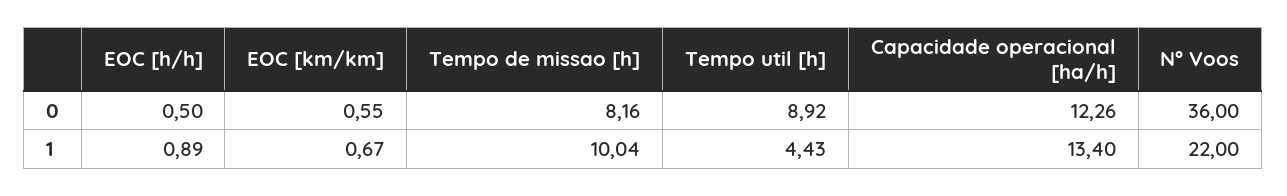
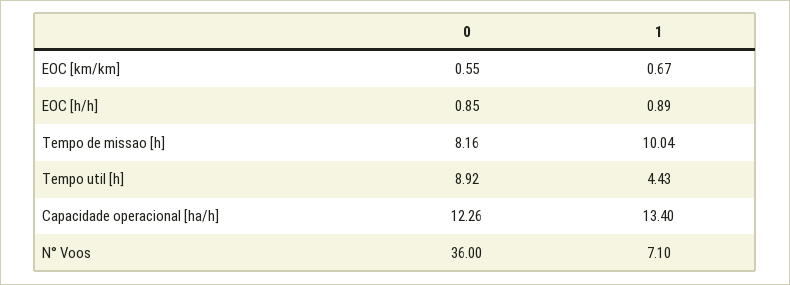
EOC [h/h], 0: 0.5 -> 0.85
N° Voos, 1: 22 -> 7.1

